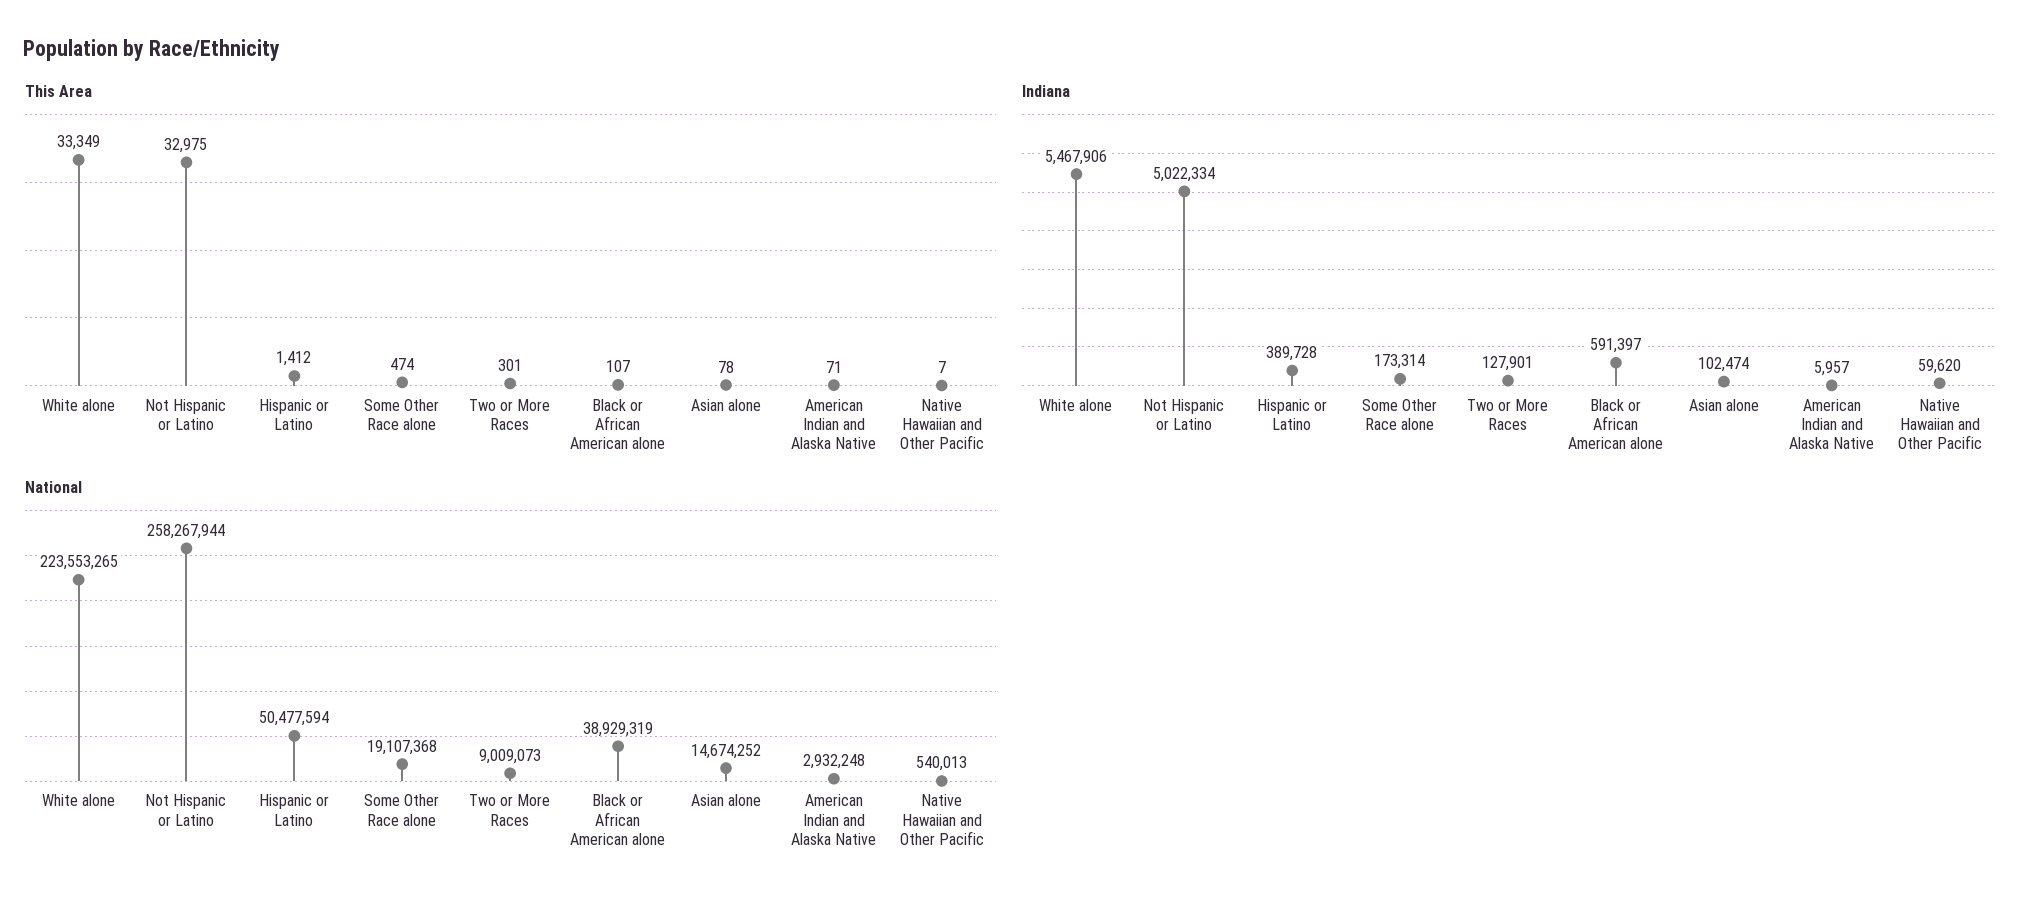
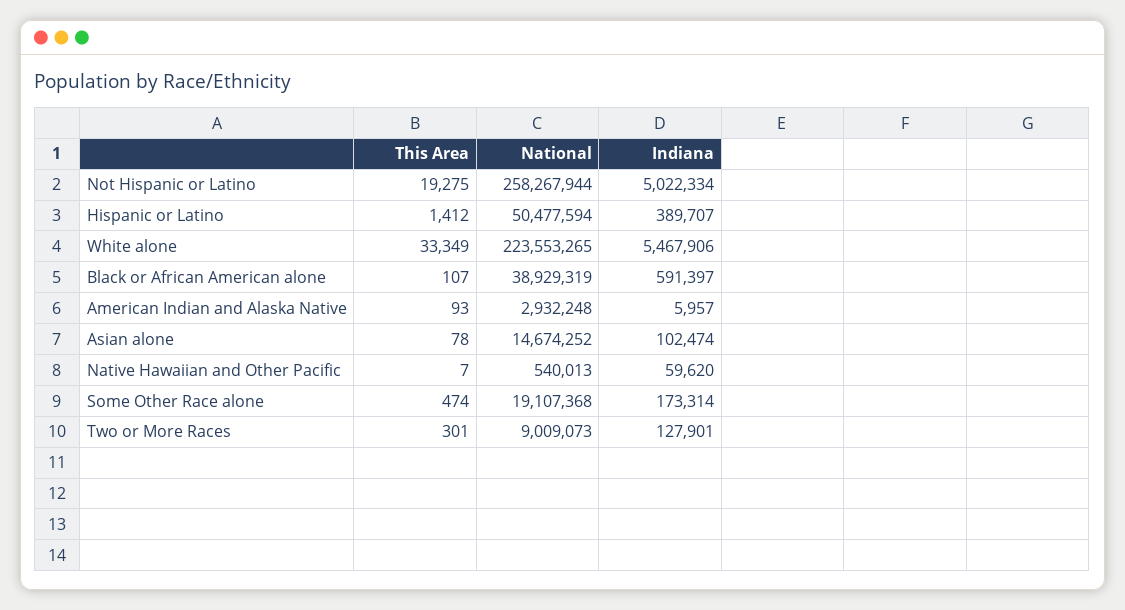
This Area, Not Hispanic or Latino: 32975 -> 19275
This Area, American Indian and Alaska Native: 71 -> 93
Indiana, Hispanic or Latino: 389728 -> 389707

